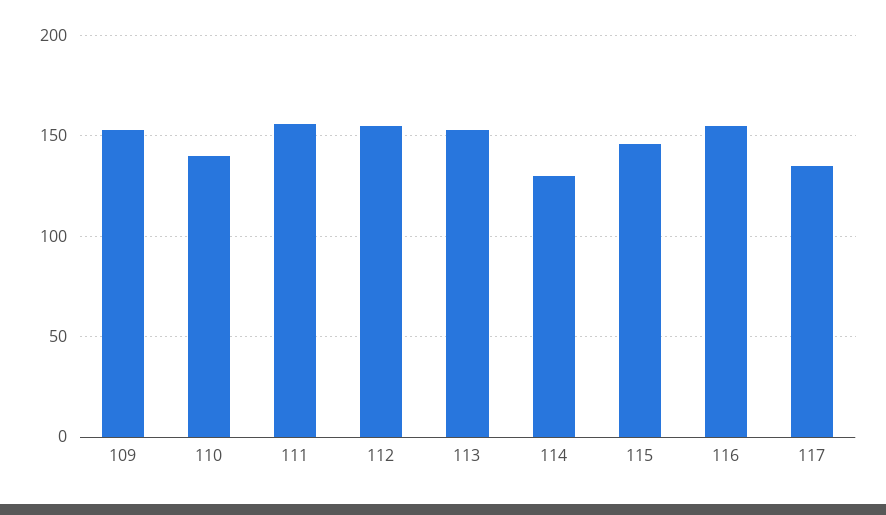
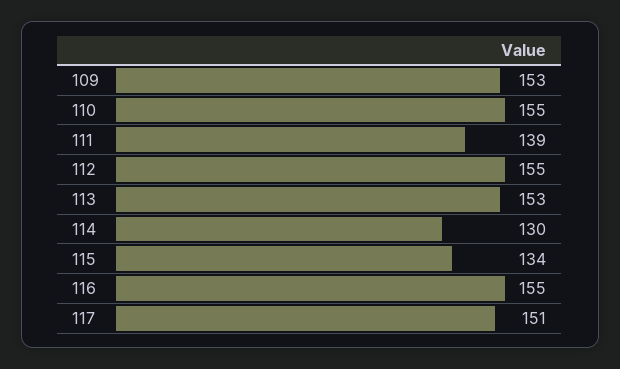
110: 140 -> 155
111: 155 -> 139
115: 145 -> 134
117: 135 -> 151

